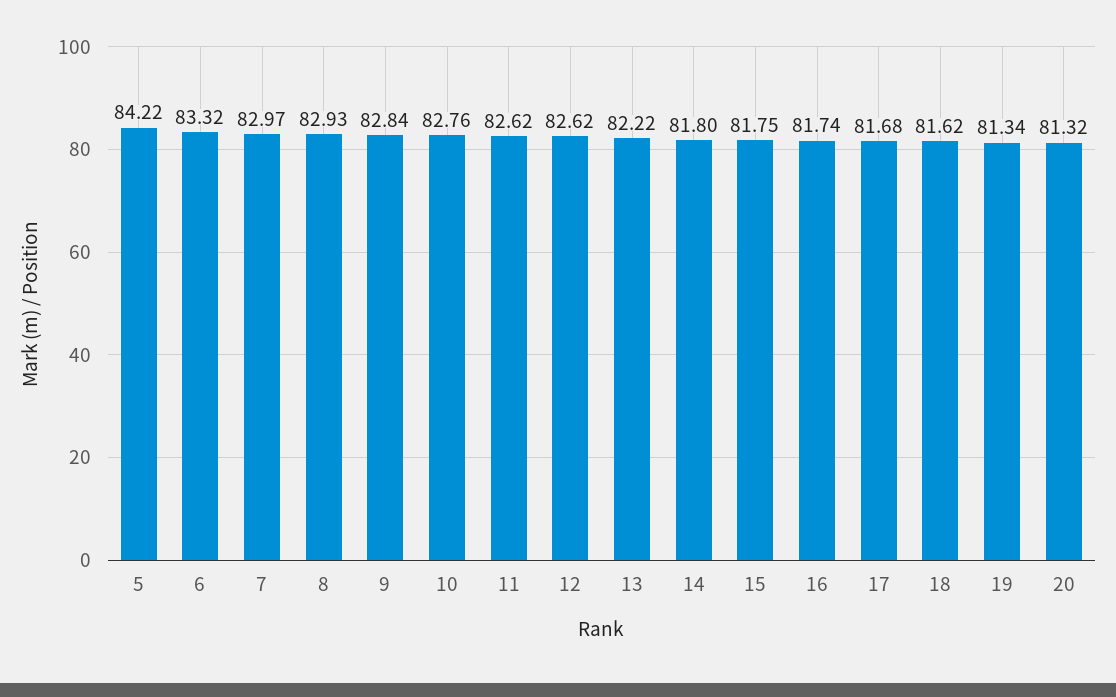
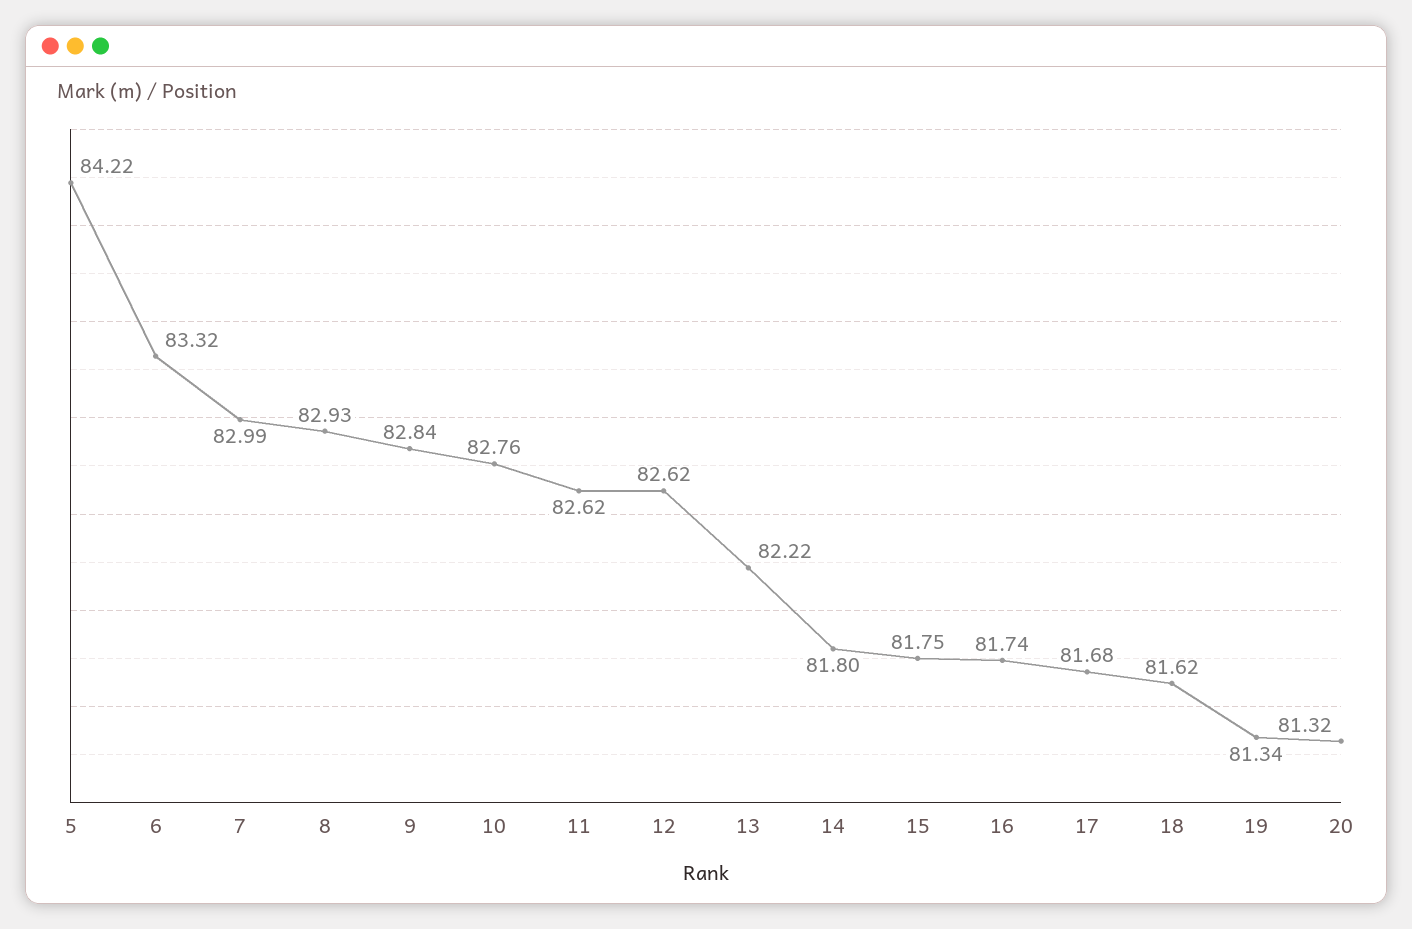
7: 82.97 -> 82.99

